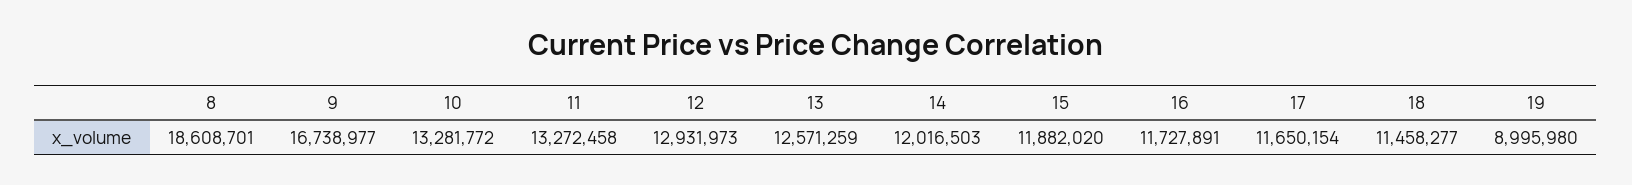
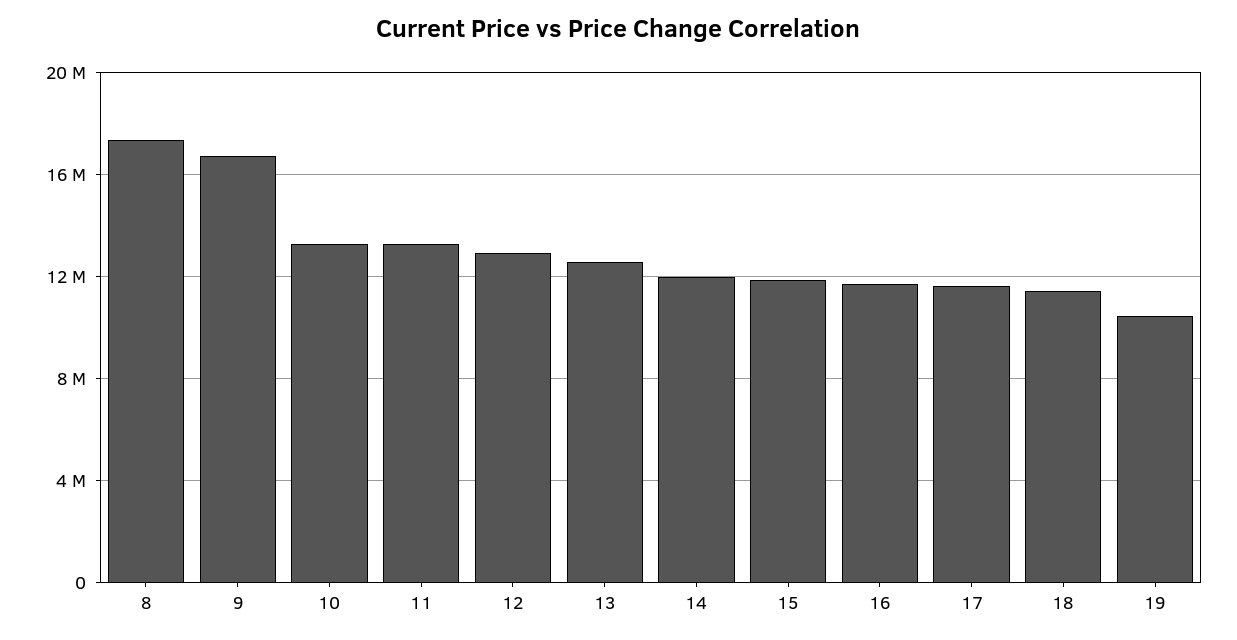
8: 18608701 -> 17500000
19: 8995980 -> 10500000

